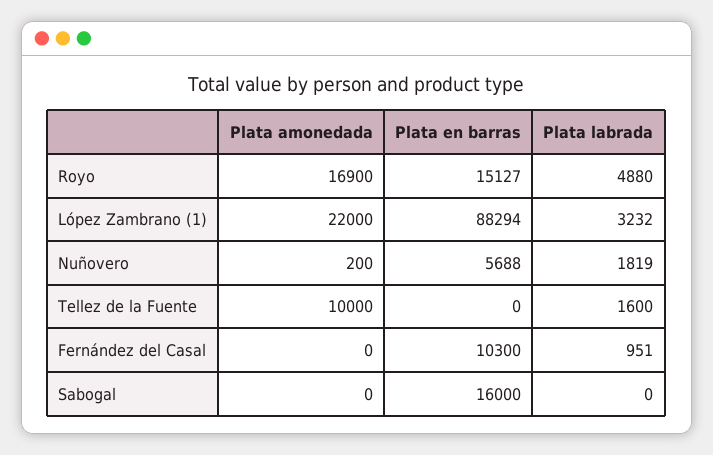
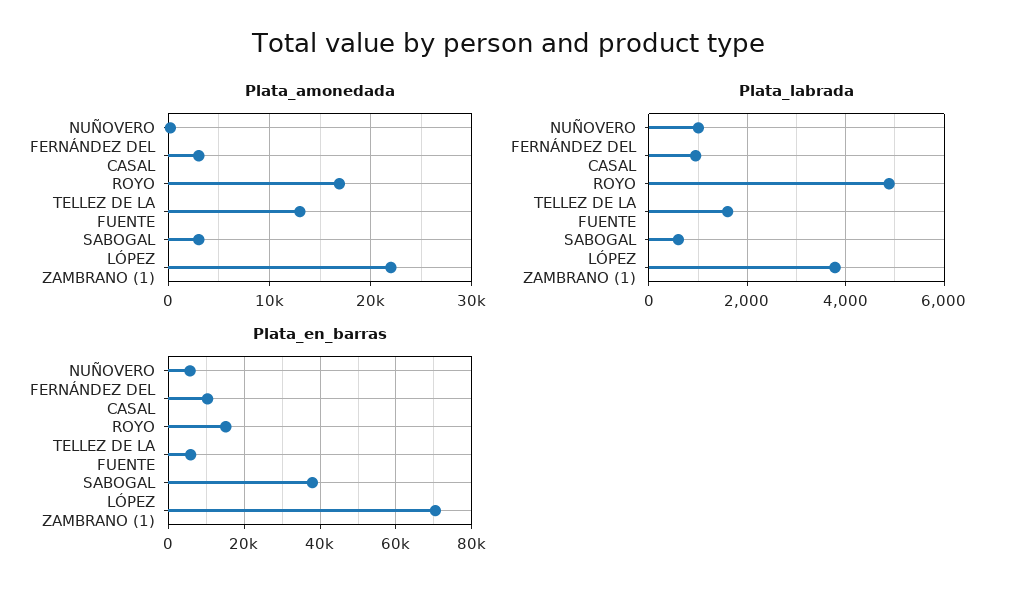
Plata en barras, López Zambrano (1): 88294 -> 70000
Plata labrada, López Zambrano (1): 3232 -> 3800
Plata labrada, Nuñovero: 1819 -> 1000
Plata amonedada, Tellez de la Fuente: 10000 -> 13000
Plata en barras, Tellez de la Fuente: 0 -> 6000
Plata amonedada, Fernández del Casal: 0 -> 3000
Plata amonedada, Sabogal: 0 -> 3000
Plata en barras, Sabogal: 16000 -> 38000
Plata labrada, Sabogal: 0 -> 600

